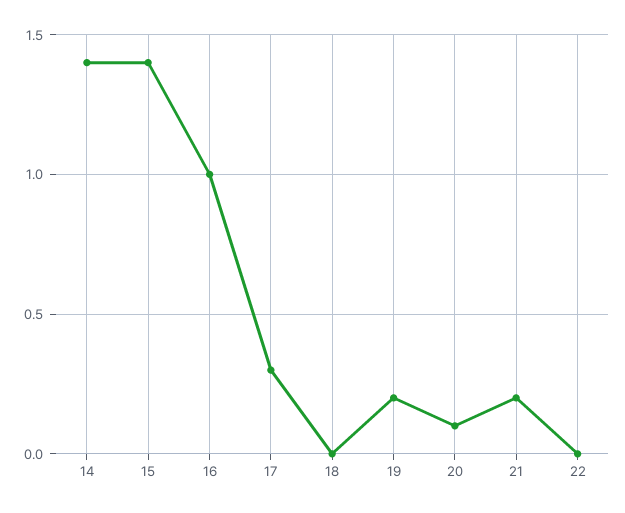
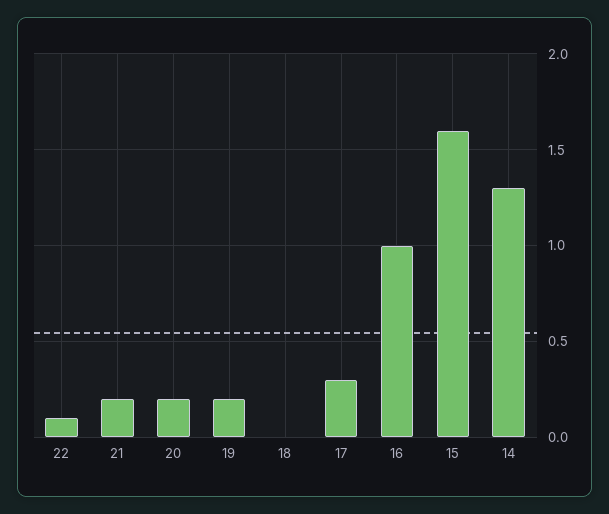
14: 1.4 -> 1.3
15: 1.4 -> 1.6
20: 0.1 -> 0.2
22: 0 -> 0.1

